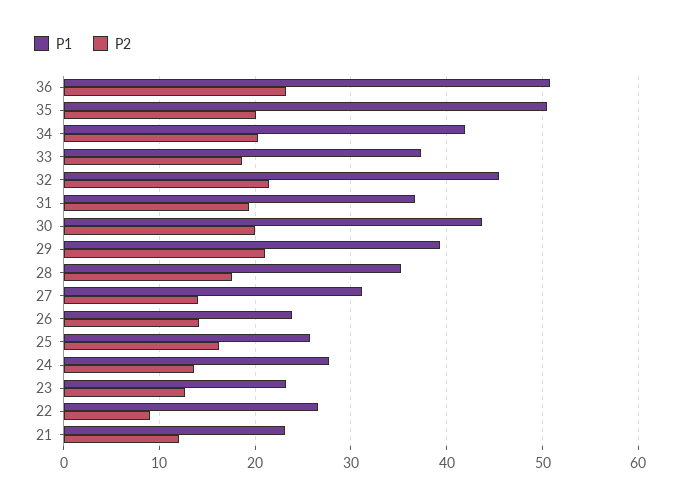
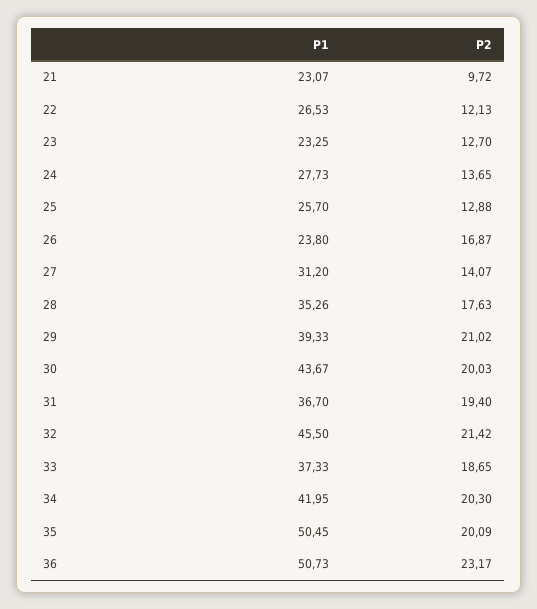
P2, 26: 14 -> 16.87
P2, 25: 16 -> 12.88
P2, 22: 9 -> 12.13
P2, 21: 12 -> 9.72

